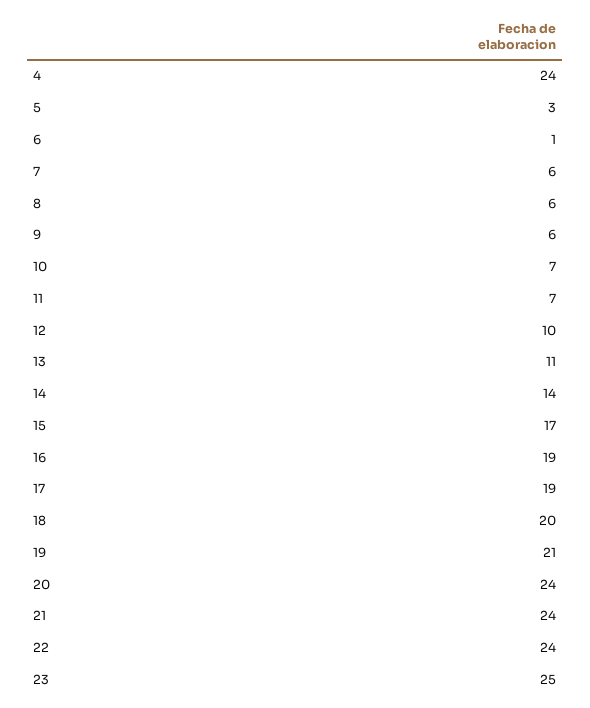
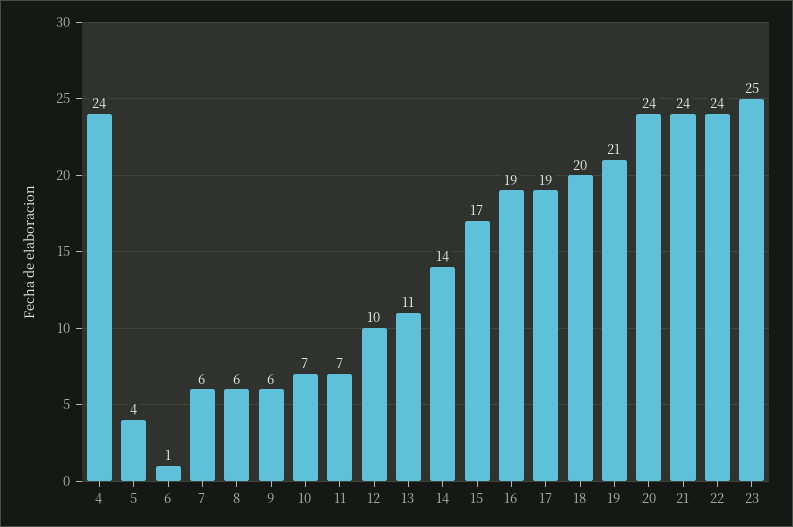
5: 3 -> 4

